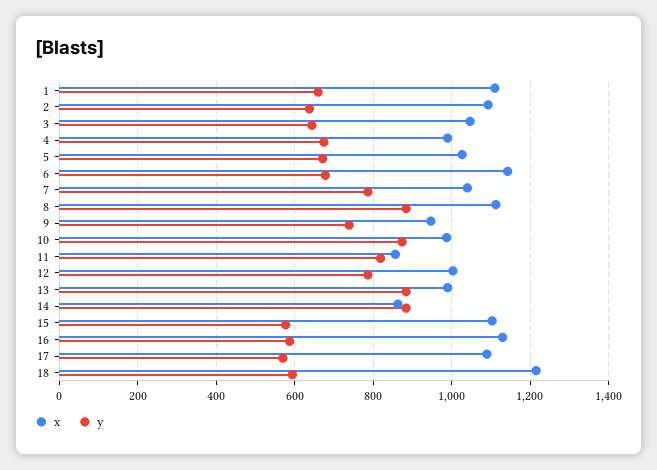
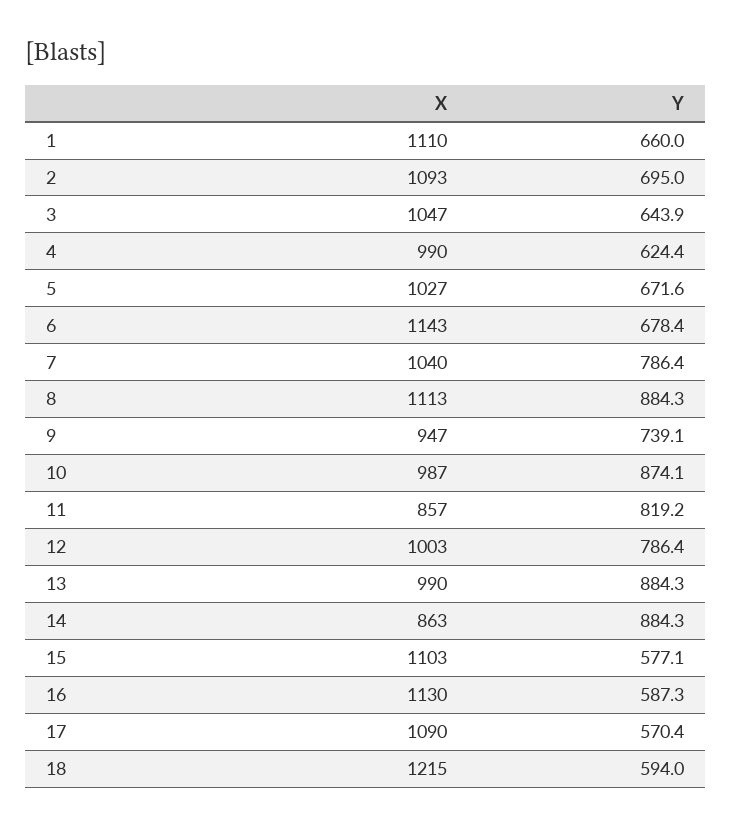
y, 2: 640 -> 695
y, 4: 680 -> 624.4

